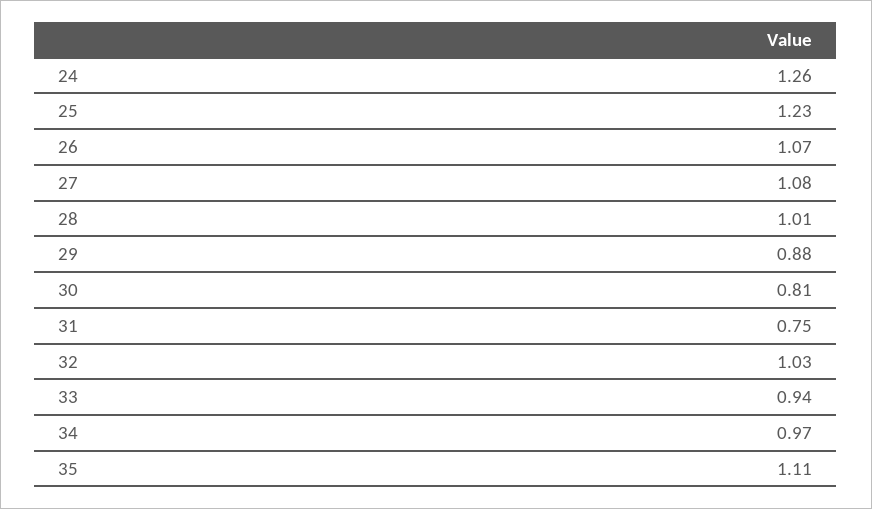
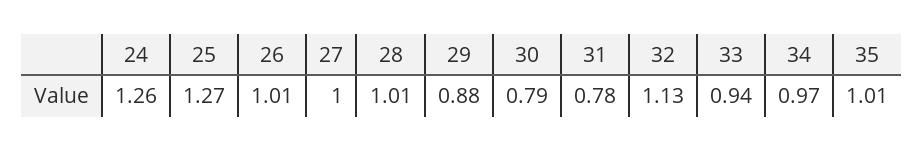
25: 1.23 -> 1.27
26: 1.07 -> 1.01
27: 1.08 -> 1
30: 0.81 -> 0.79
31: 0.75 -> 0.78
32: 1.03 -> 1.13
35: 1.11 -> 1.01

